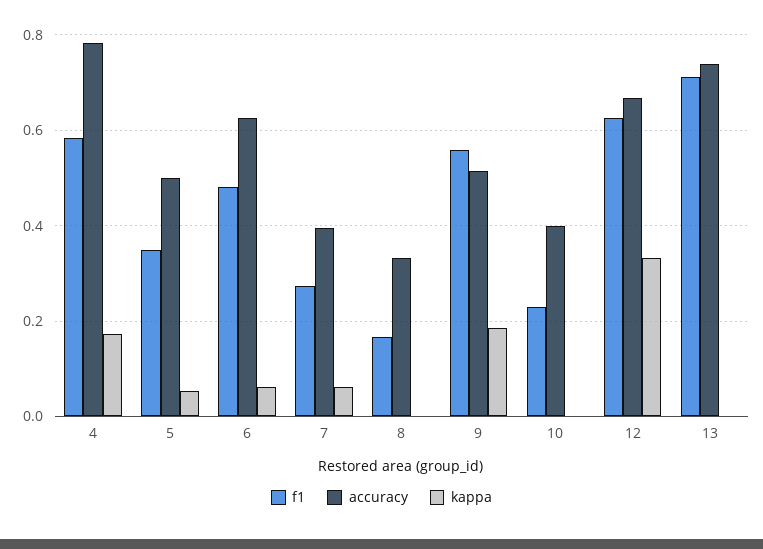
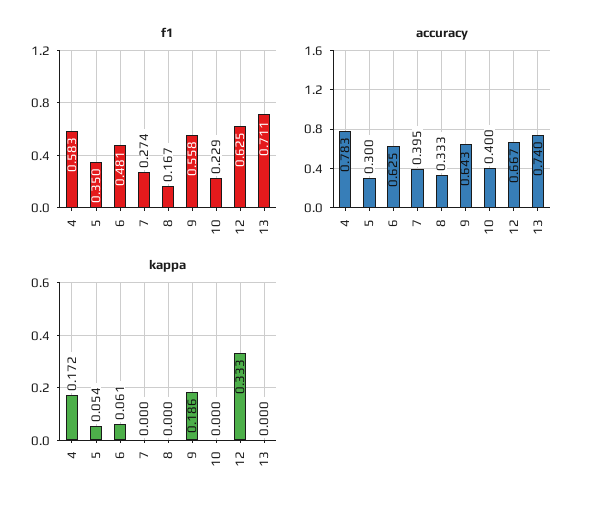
accuracy, 5: 0.5 -> 0.3
kappa, 7: 0.06 -> 0
accuracy, 9: 0.52 -> 0.643

